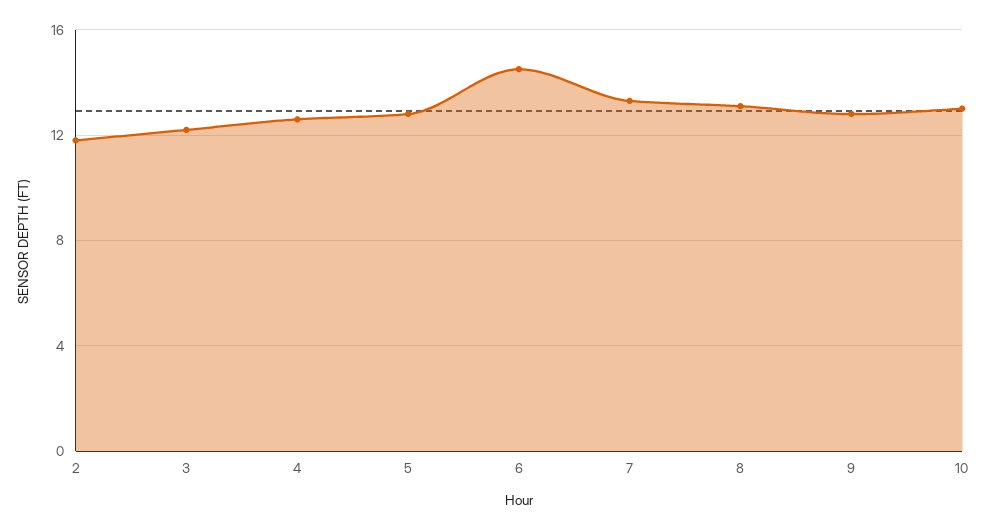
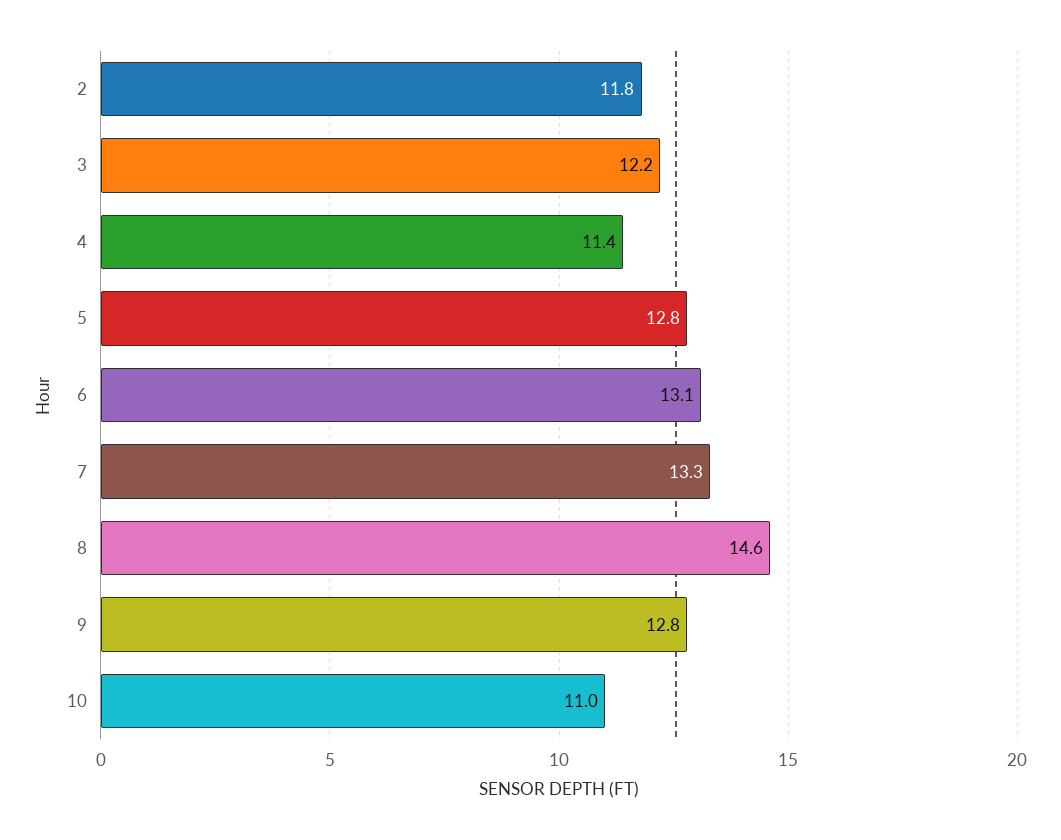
4: 12.5 -> 11.4
6: 14.5 -> 13.1
8: 13 -> 14.6
10: 13 -> 11

